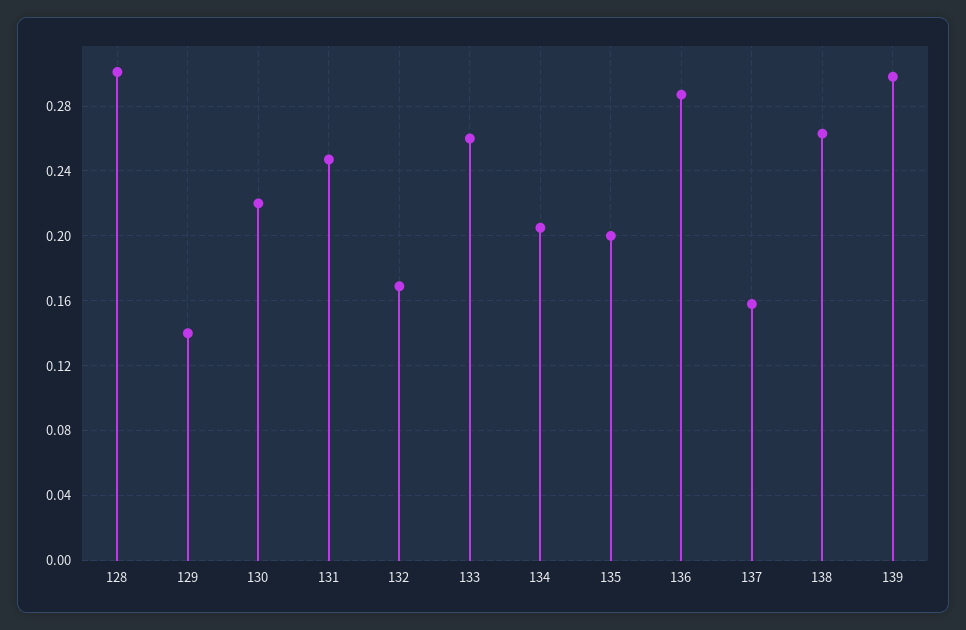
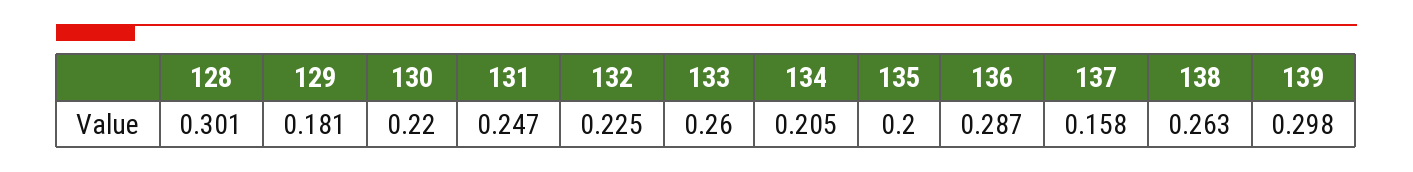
129: 0.14 -> 0.181
132: 0.17 -> 0.225

